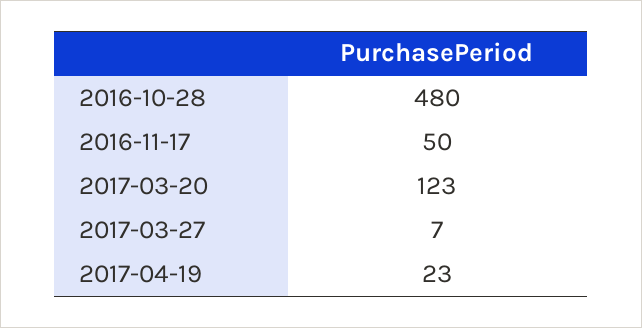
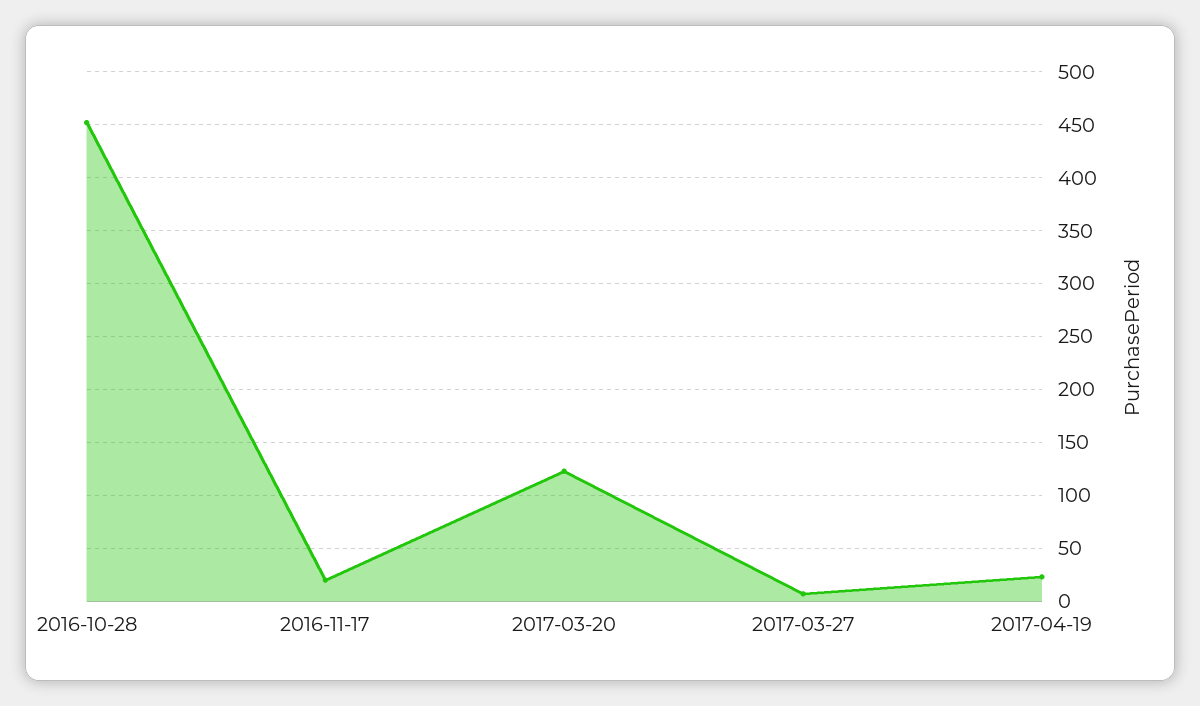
2016-10-28: 480 -> 450
2016-11-17: 50 -> 20

